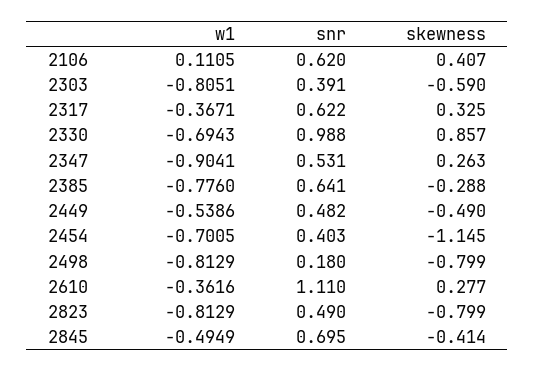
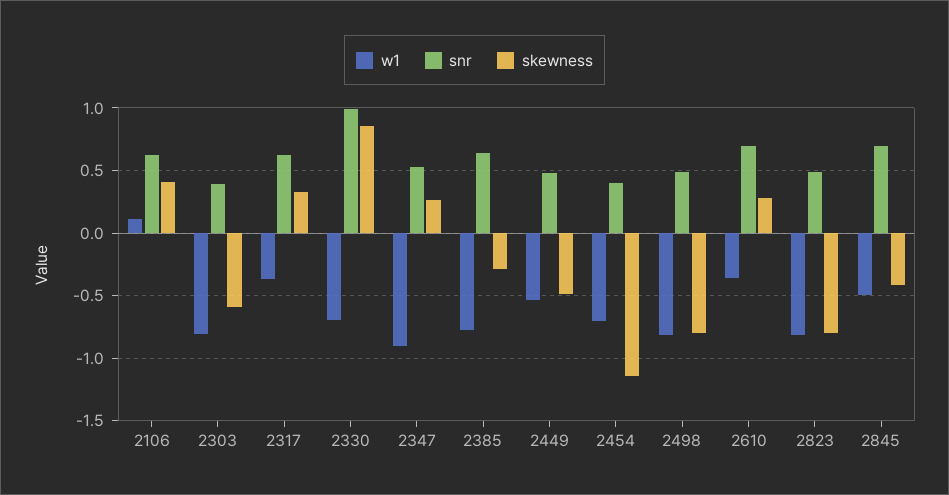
snr, 2498: 0.18 -> 0.5
snr, 2610: 1.11 -> 0.7

